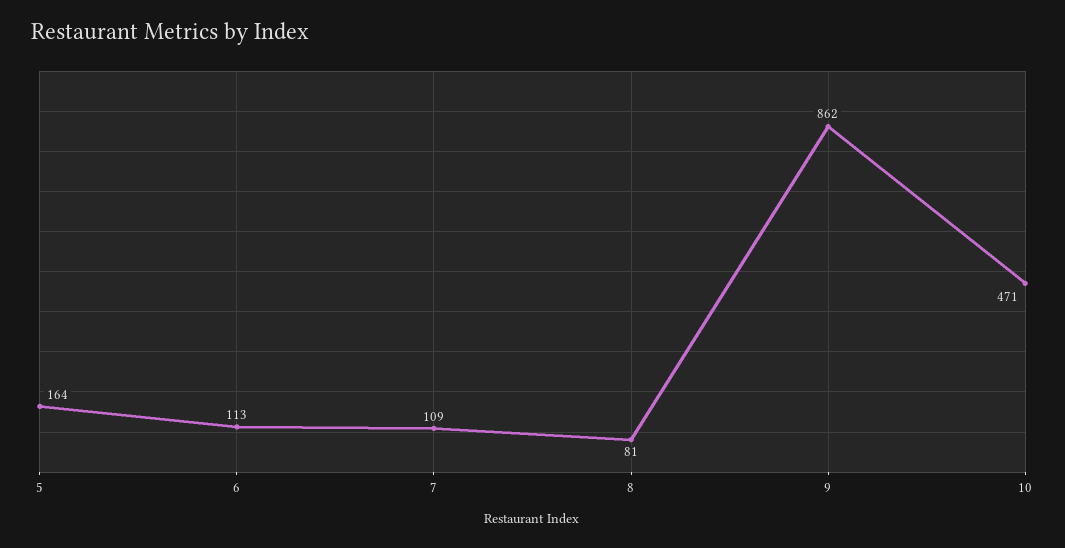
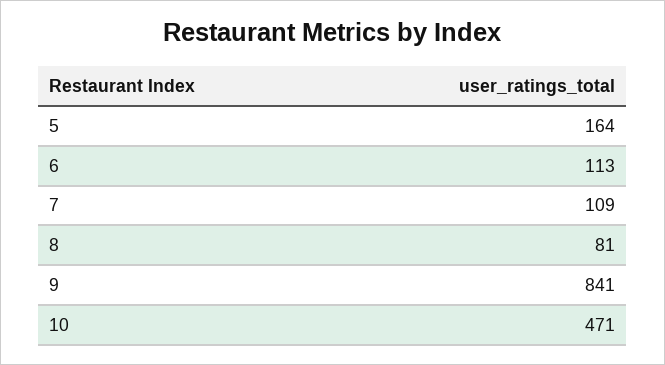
9: 862 -> 841

